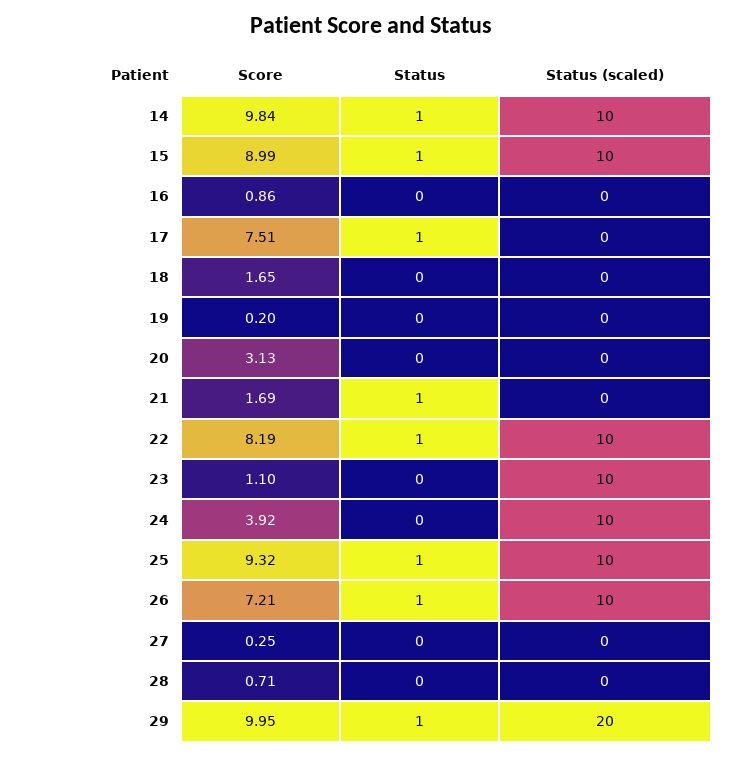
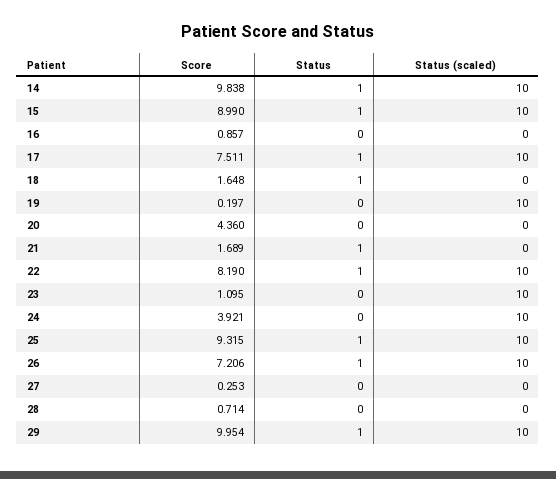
Status (scaled), 17: 0 -> 10
Status, 18: 0 -> 1
Status (scaled), 19: 0 -> 10
Score, 20: 3.13 -> 4.36
Status (scaled), 29: 20 -> 10

